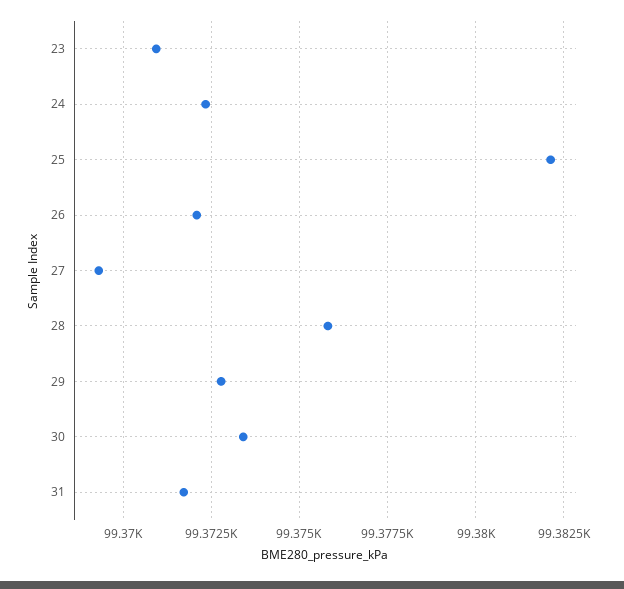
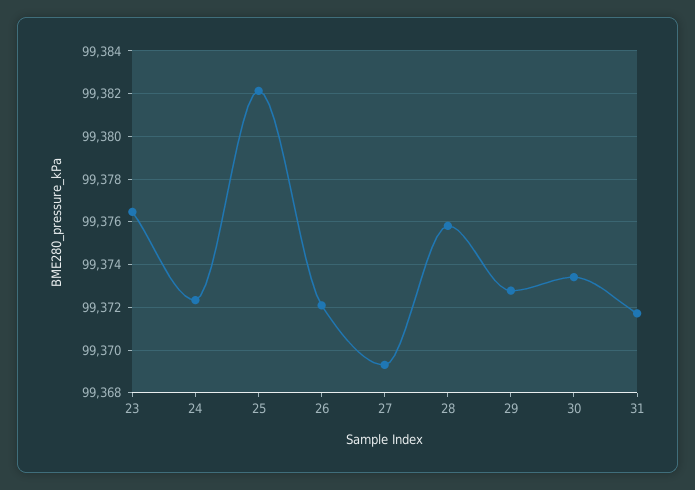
23: 99371 -> 99376.5

